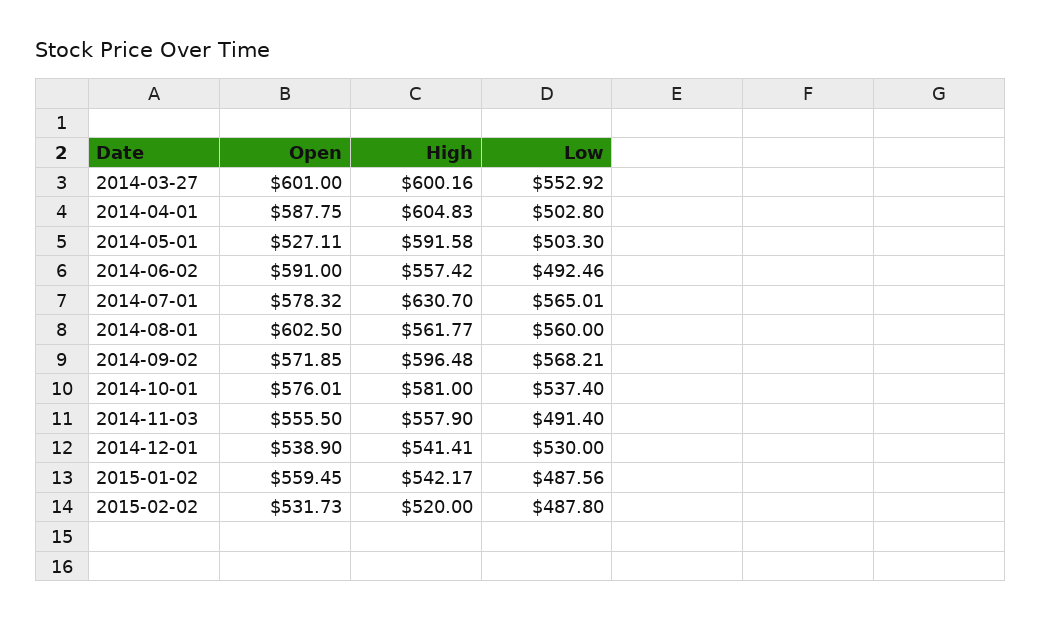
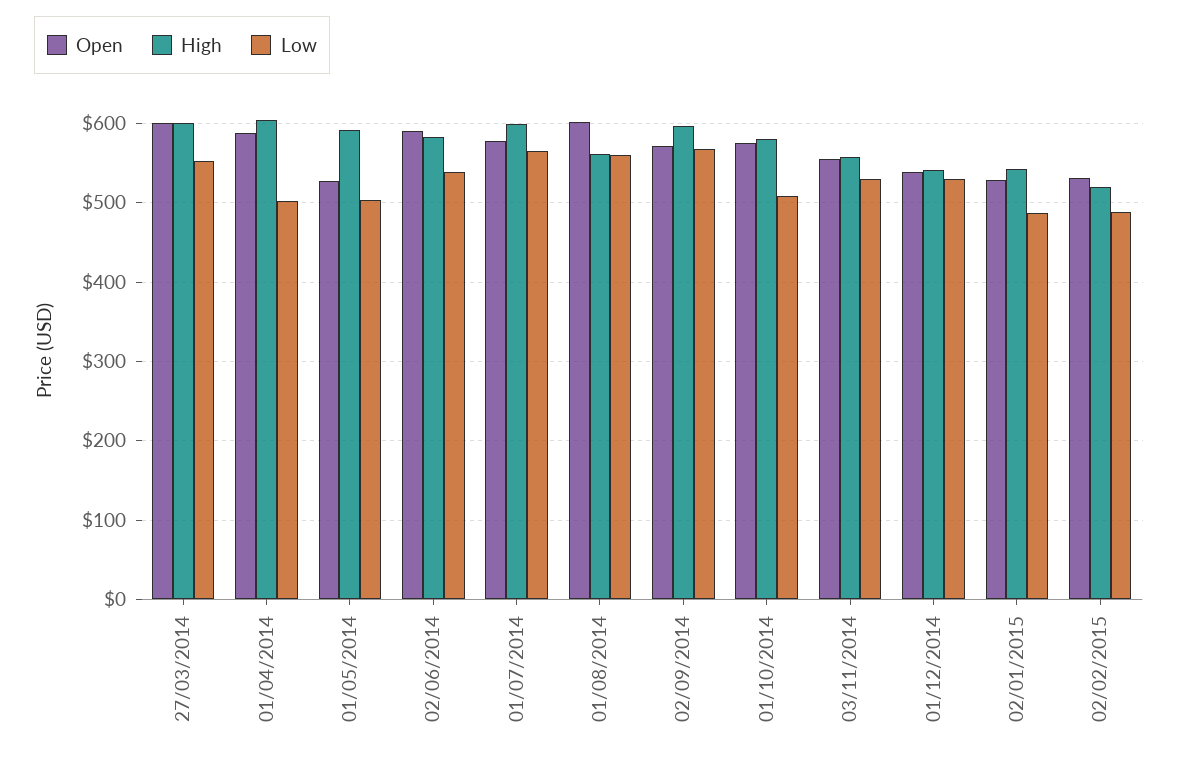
High, 2014-06-02: 557.42 -> 580
Low, 2014-06-02: 492.46 -> 540
High, 2014-07-01: 630.7 -> 600
Low, 2014-10-01: 537.4 -> 510
Low, 2014-11-03: 491.4 -> 530
Open, 2015-01-02: 559.45 -> 530

